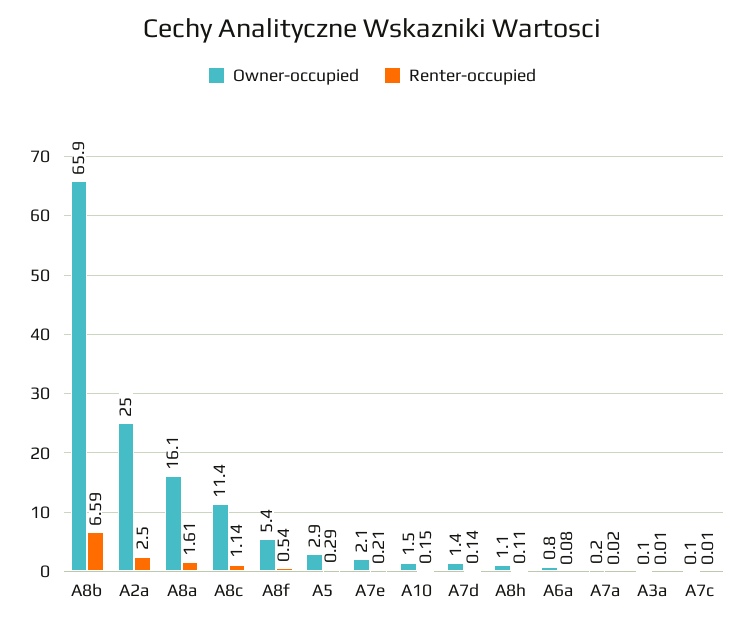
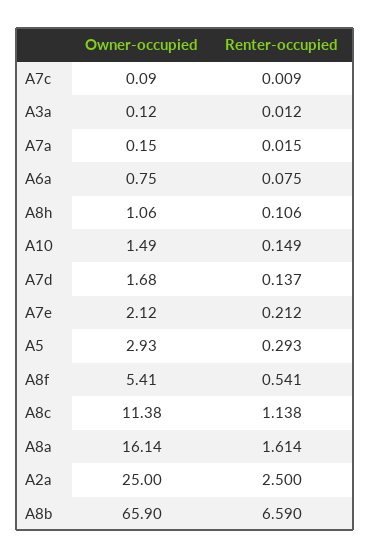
Owner-occupied, A7d: 1.4 -> 1.68

